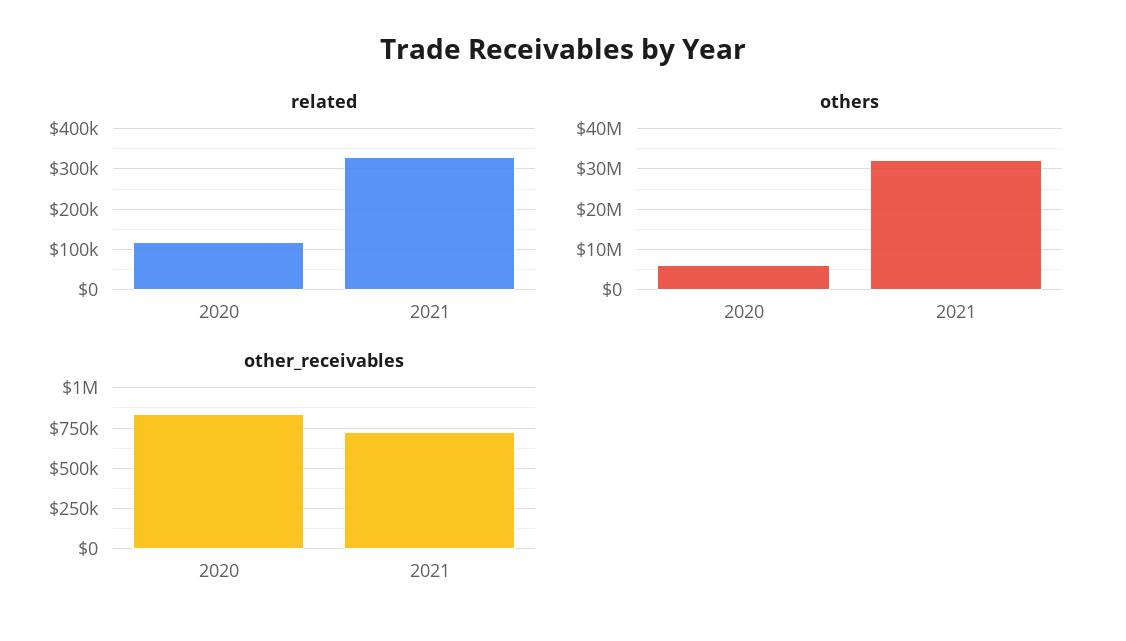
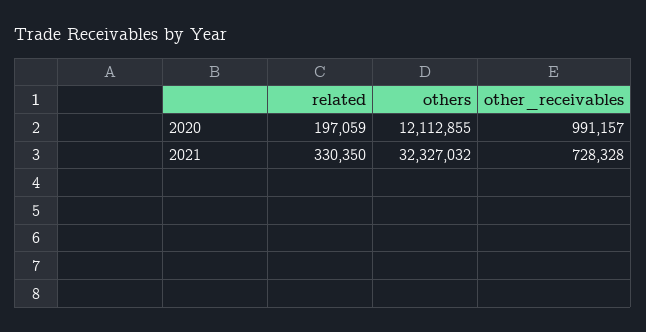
related, 2020: 120000 -> 197059
others, 2020: 6000000 -> 12112855
other_receivables, 2020: 850000 -> 991157

